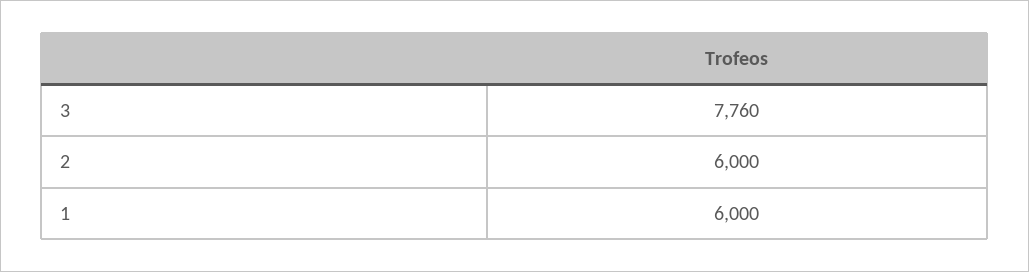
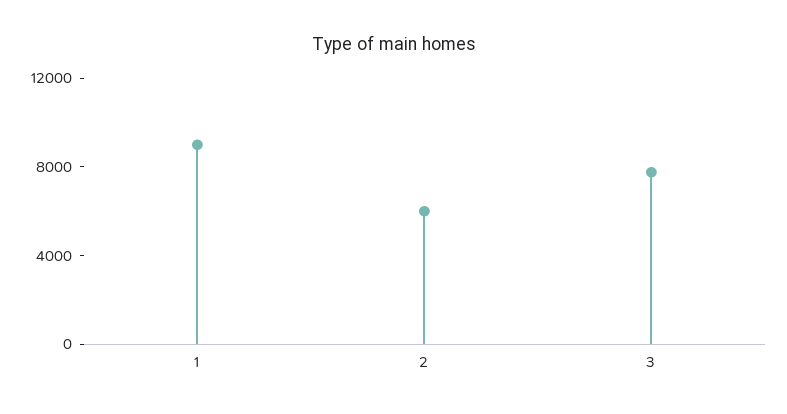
1: 6000 -> 9000

